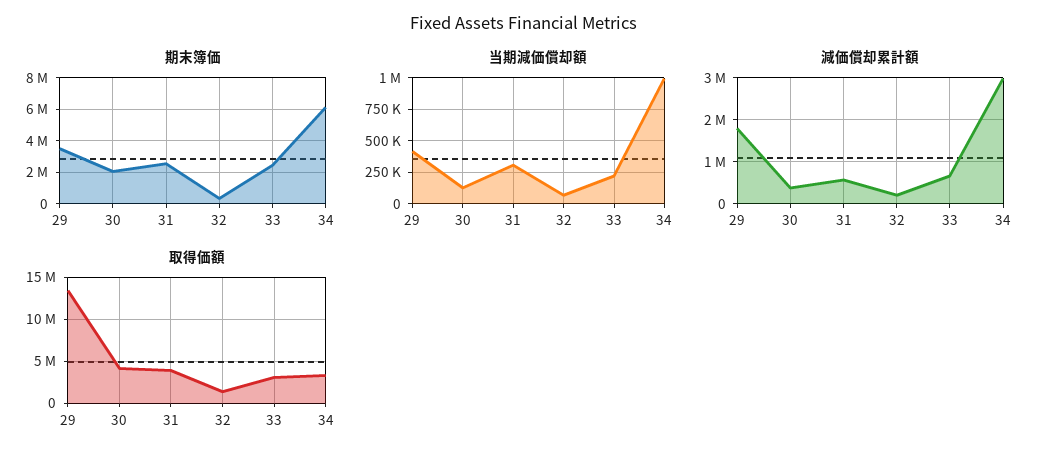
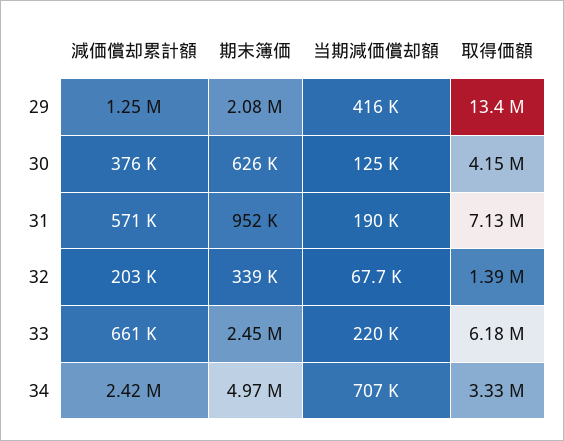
期末簿価, 29: 3500000 -> 2080000
期末簿価, 30: 2000000 -> 626000
期末簿価, 31: 2500000 -> 952000
期末簿価, 34: 6000000 -> 4970000
当期減価償却額, 31: 300000 -> 190000
当期減価償却額, 34: 1000000 -> 707000
減価償却累計額, 29: 1800000 -> 1250000
減価償却累計額, 34: 3000000 -> 2420000
取得価額, 31: 4000000 -> 7130000
取得価額, 33: 3000000 -> 6180000

